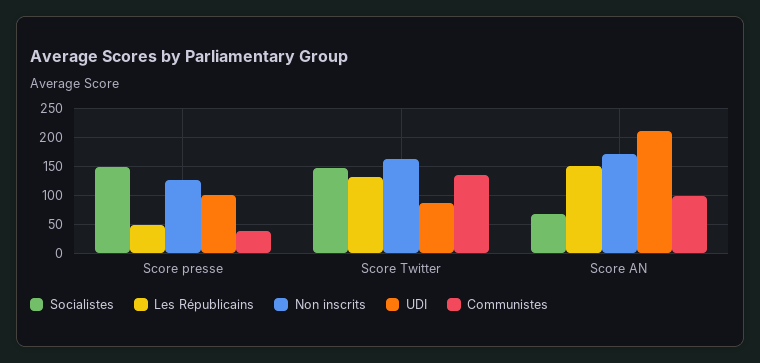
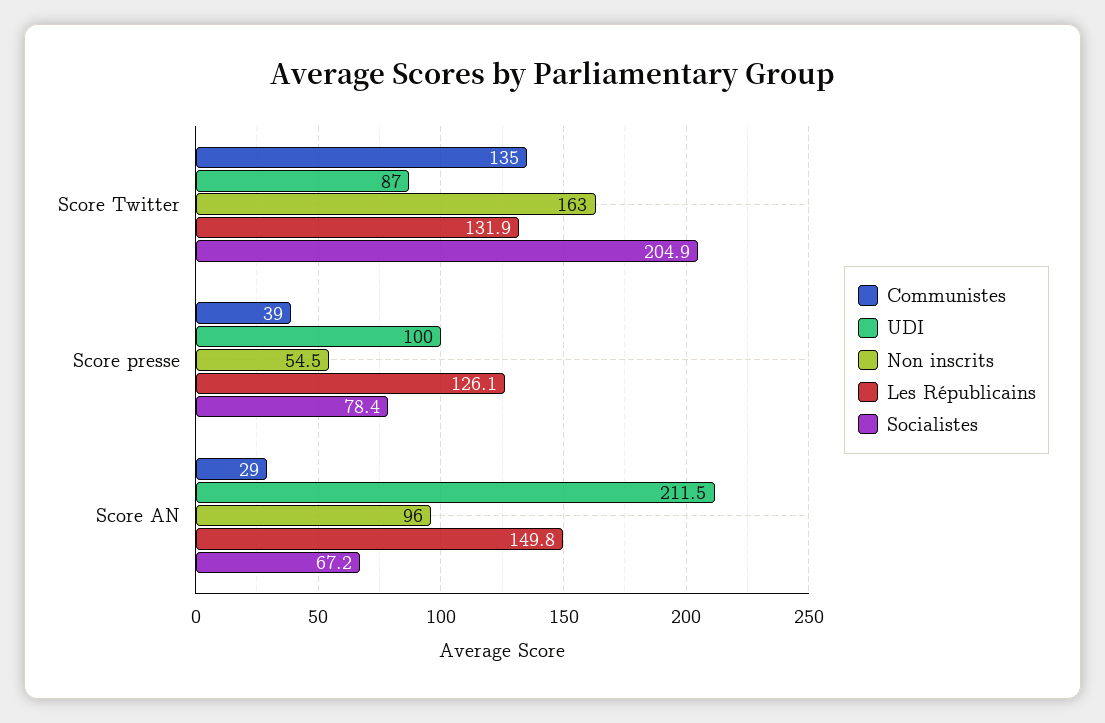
Socialistes, Score presse: 150 -> 78.4
Les Républicains, Score presse: 50 -> 126.1
Non inscrits, Score presse: 125 -> 54.5
Socialistes, Score Twitter: 150 -> 204.9
Non inscrits, Score AN: 175 -> 96
Communistes, Score AN: 100 -> 29

